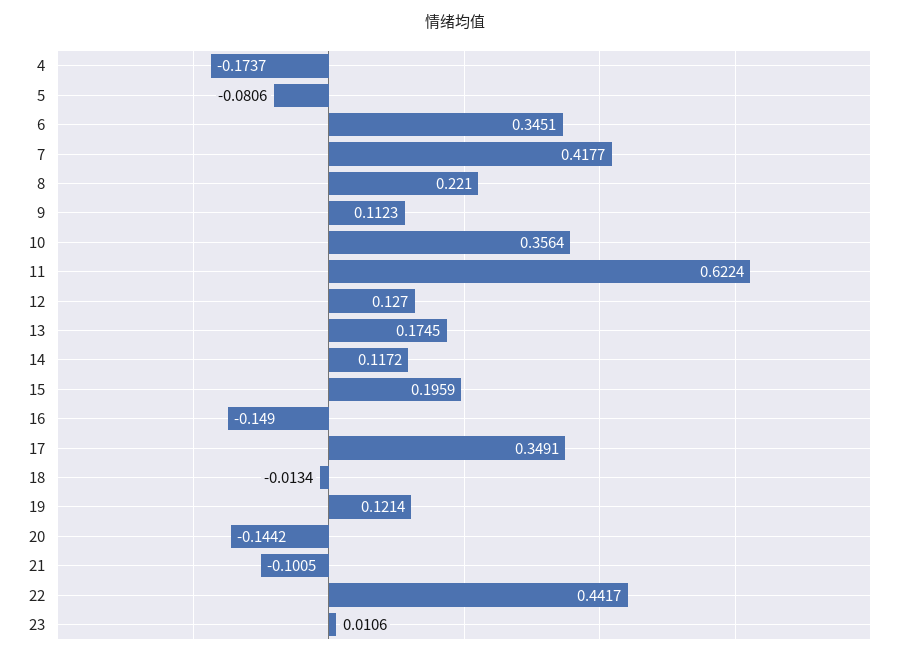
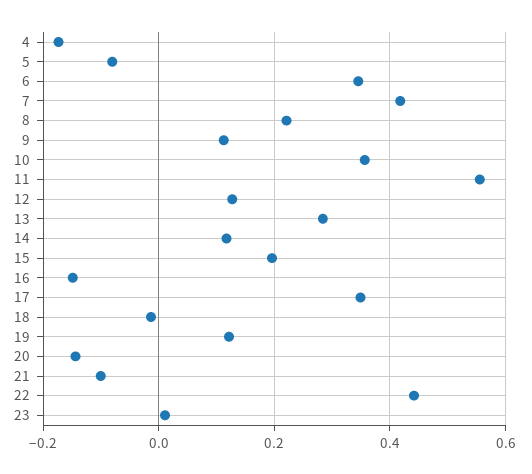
11: 0.6224 -> 0.56
13: 0.1745 -> 0.28

